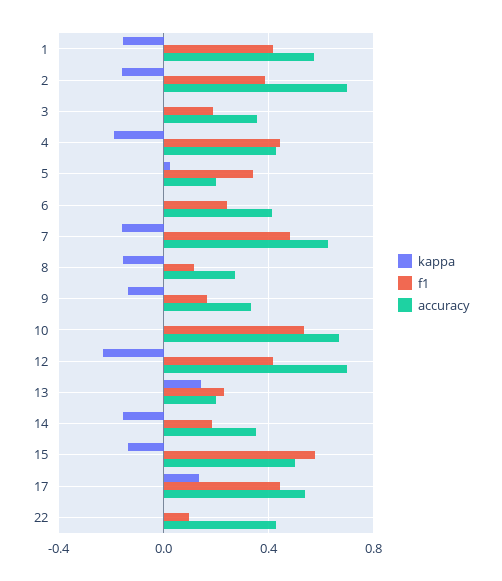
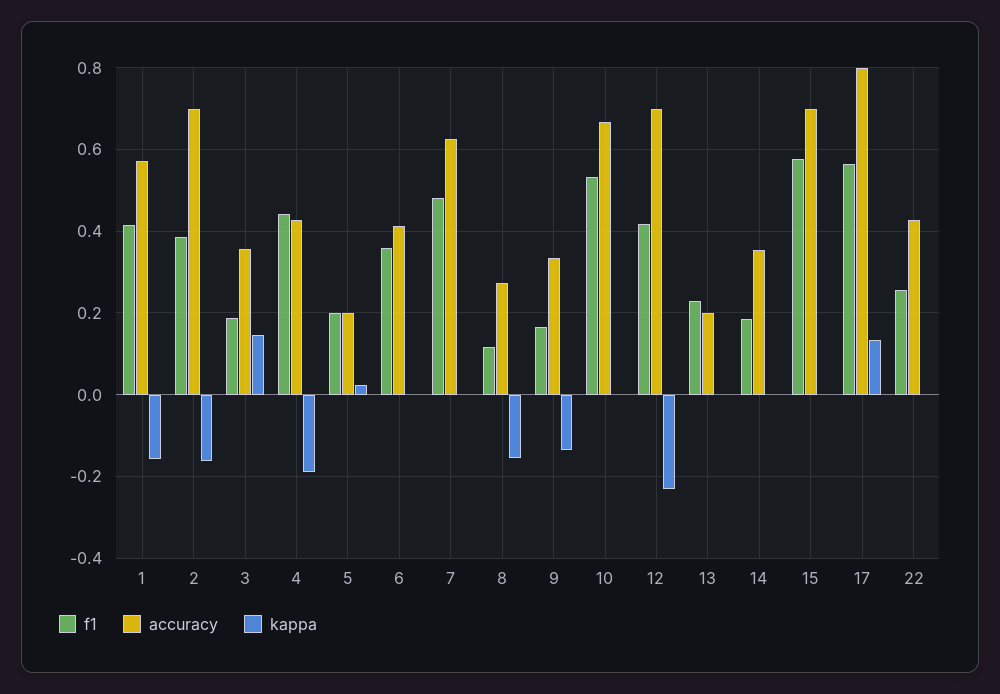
kappa, 3: 0 -> 0.14
f1, 5: 0.35 -> 0.2
f1, 6: 0.25 -> 0.36
kappa, 7: -0.15 -> 0
kappa, 13: 0.15 -> 0
kappa, 14: -0.15 -> 0
kappa, 15: -0.15 -> 0
accuracy, 15: 0.5 -> 0.7
f1, 17: 0.45 -> 0.56
accuracy, 17: 0.55 -> 0.8
f1, 22: 0.1 -> 0.26

